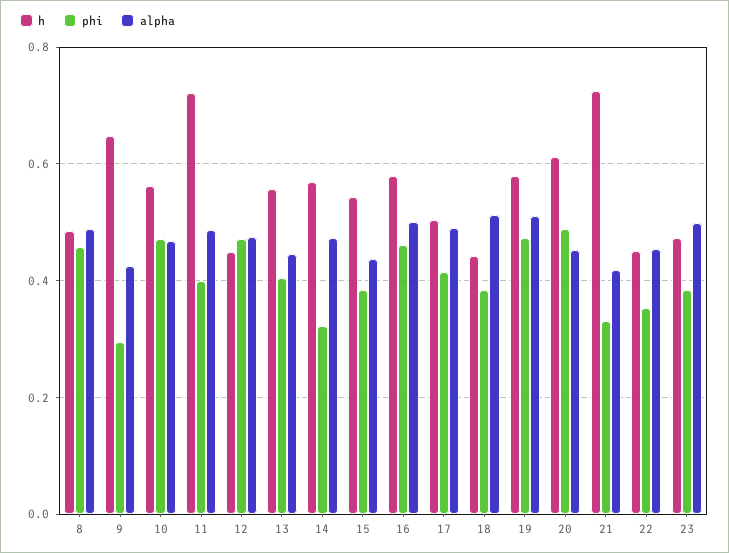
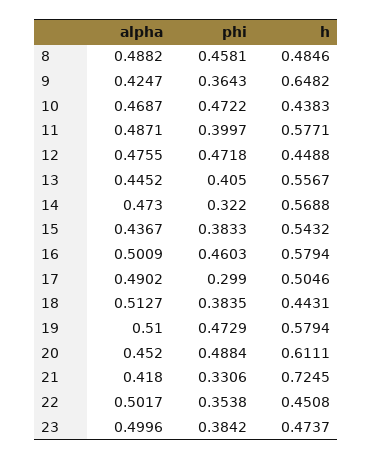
phi, 9: 0.3 -> 0.3643
h, 10: 0.56 -> 0.4383
h, 11: 0.72 -> 0.5771
phi, 17: 0.42 -> 0.299
alpha, 22: 0.46 -> 0.5017

